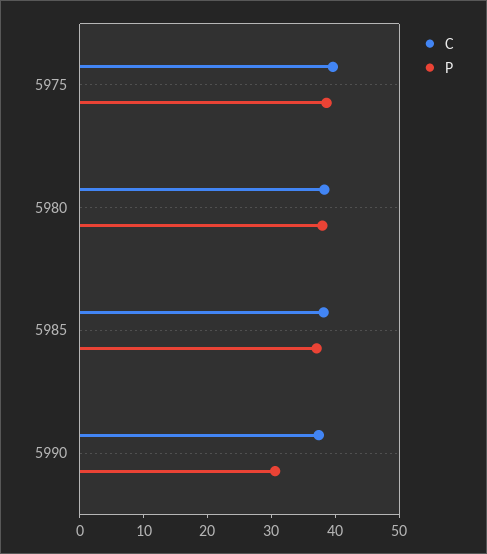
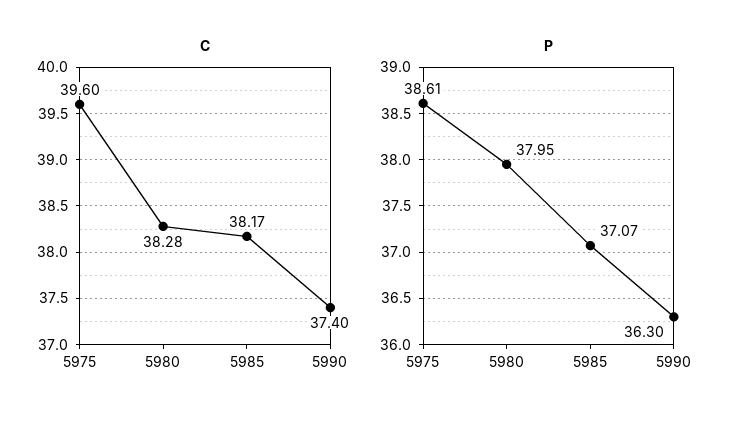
P, 5990: 30 -> 36.3

